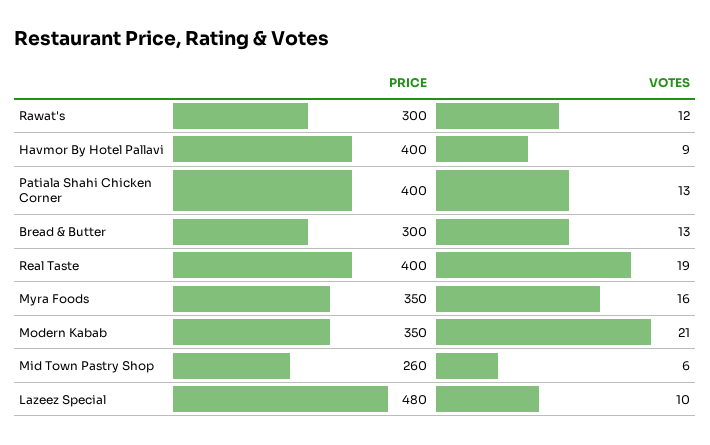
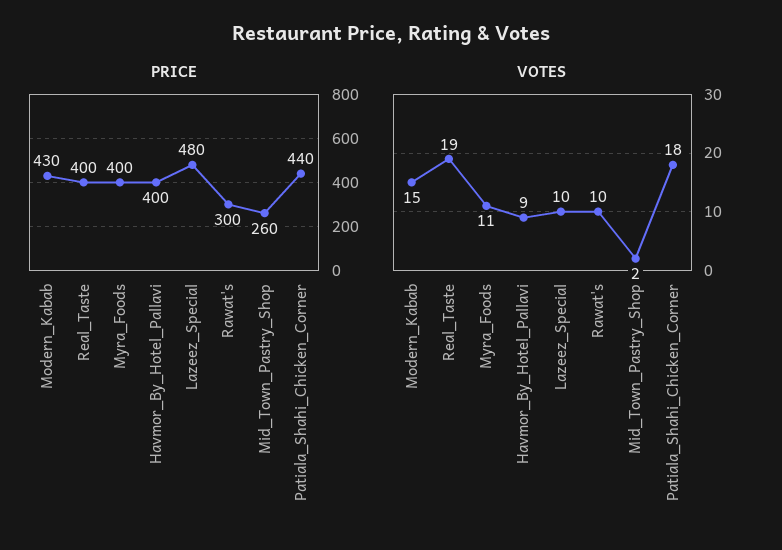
VOTES, Rawat's: 12 -> 10
PRICE, Patiala Shahi Chicken Corner: 400 -> 440
VOTES, Patiala Shahi Chicken Corner: 13 -> 18
PRICE, Bread & Butter: 300 -> none
VOTES, Bread & Butter: 13 -> none
PRICE, Myra Foods: 350 -> 400
VOTES, Myra Foods: 16 -> 11
PRICE, Modern Kabab: 350 -> 430
VOTES, Modern Kabab: 21 -> 15
VOTES, Mid Town Pastry Shop: 6 -> 2

